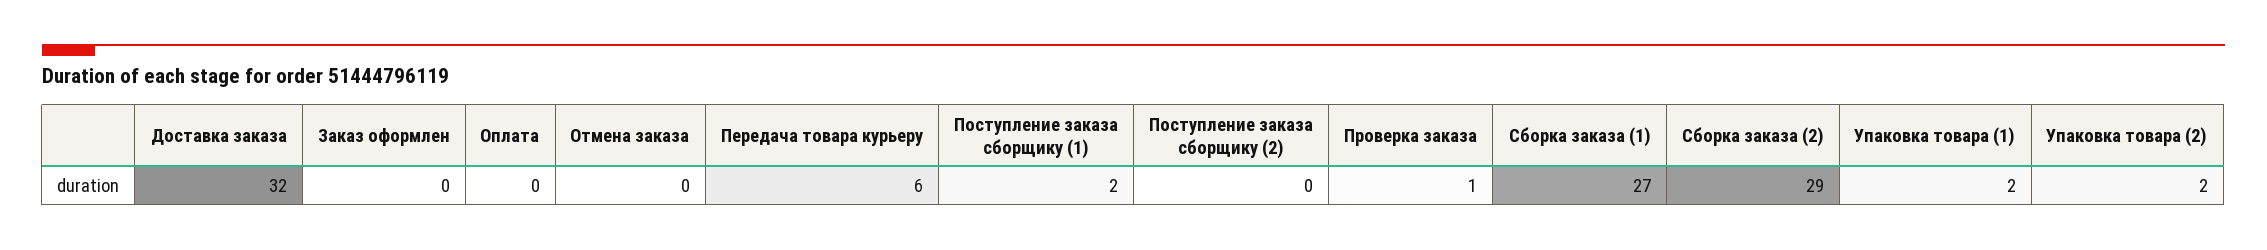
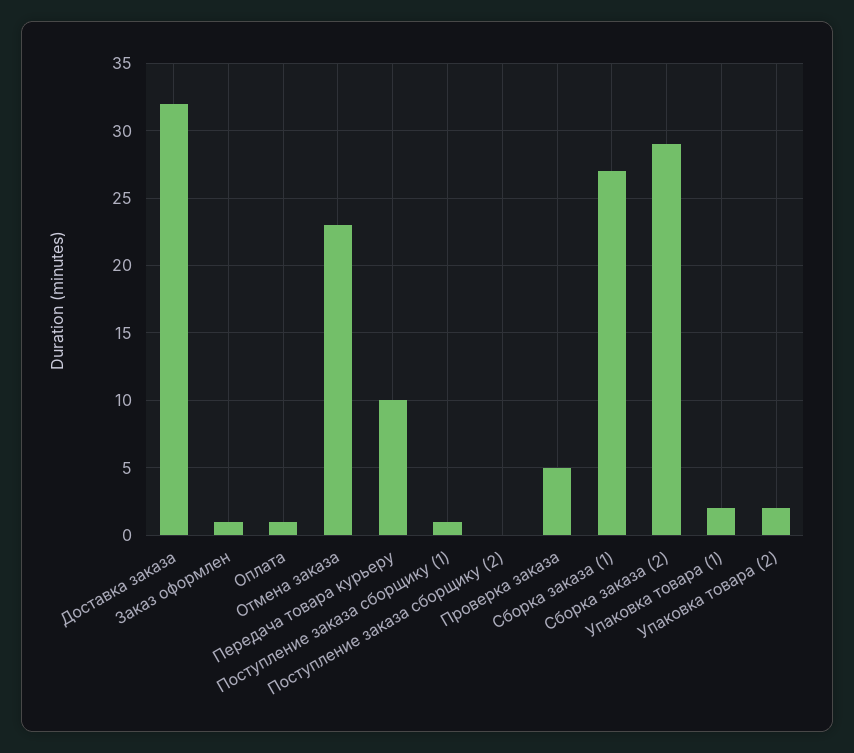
Заказ оформлен: 0 -> 1
Оплата: 0 -> 1
Отмена заказа: 0 -> 23
Передача товара курьеру: 6 -> 10
Поступление заказа сборщику (1): 2 -> 1
Проверка заказа: 1 -> 5

